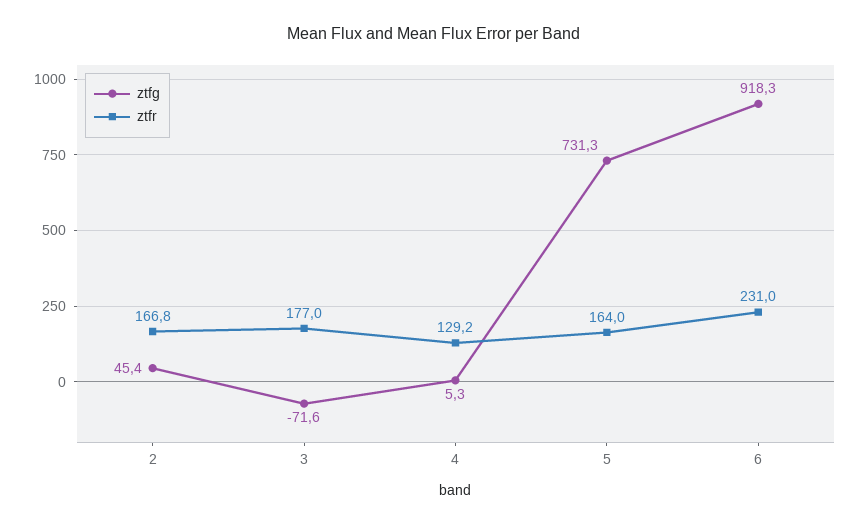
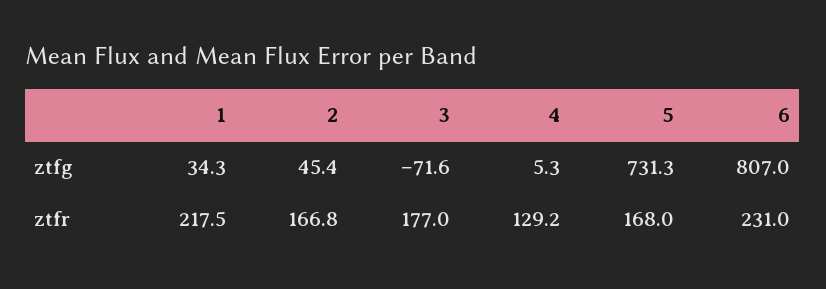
ztfr, 5: 164 -> 168
ztfg, 6: 918.3 -> 807
ztfg, 1: none -> 34.3
ztfr, 1: none -> 217.5

